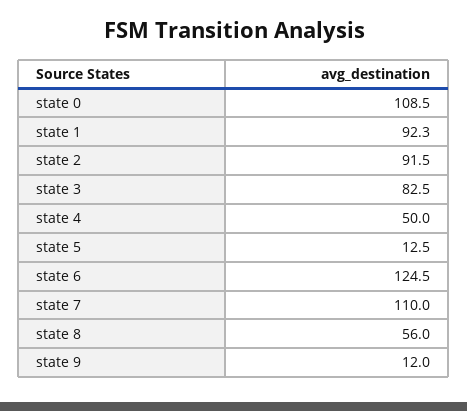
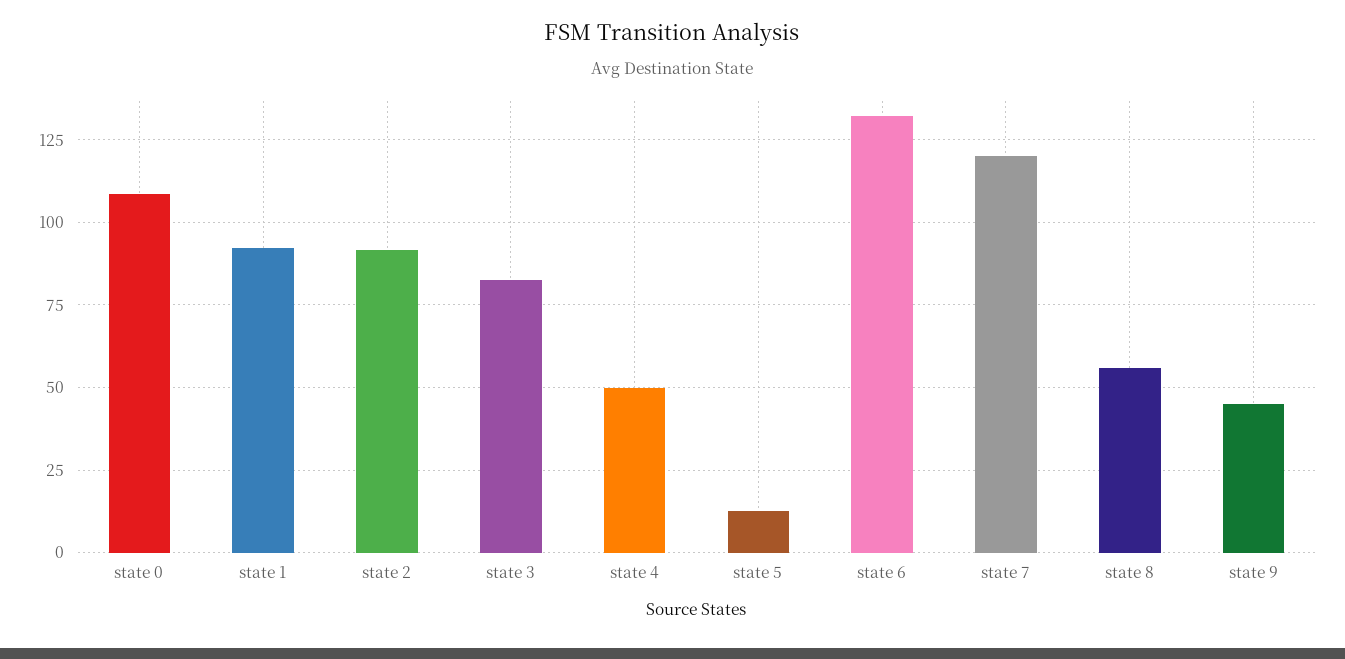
state 6: 124.5 -> 132.5
state 7: 110 -> 120
state 9: 12 -> 45

